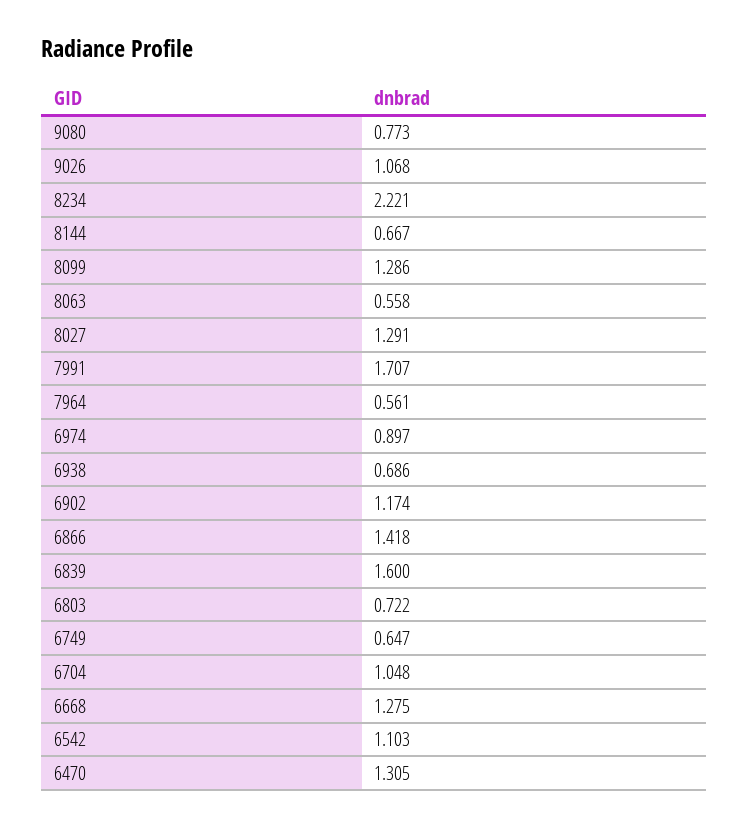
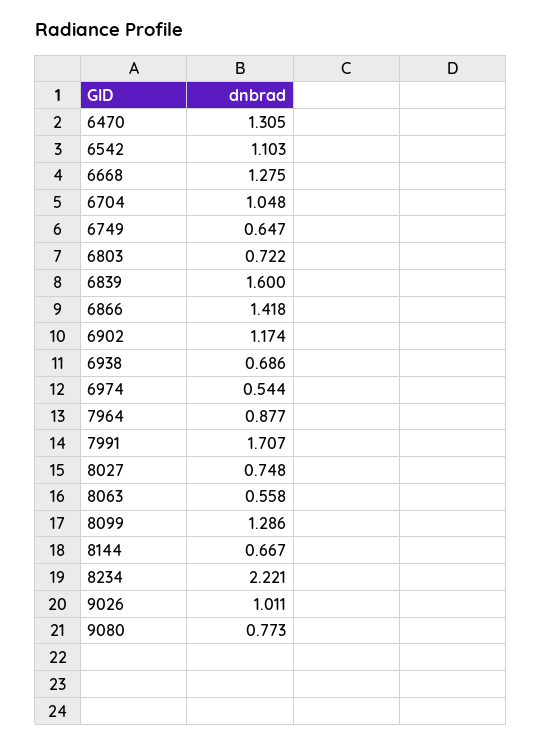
9026: 1.068 -> 1.011
8027: 1.291 -> 0.748
7964: 0.561 -> 0.877
6974: 0.897 -> 0.544

